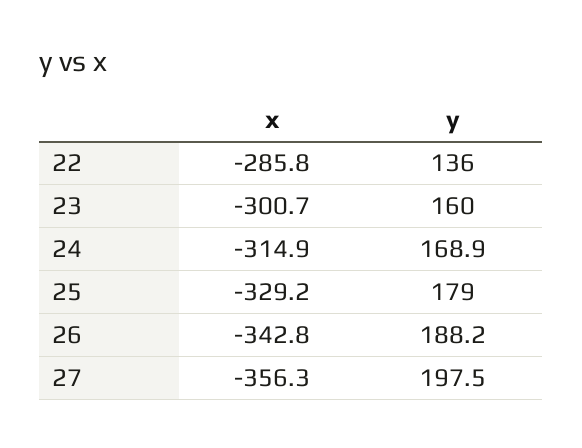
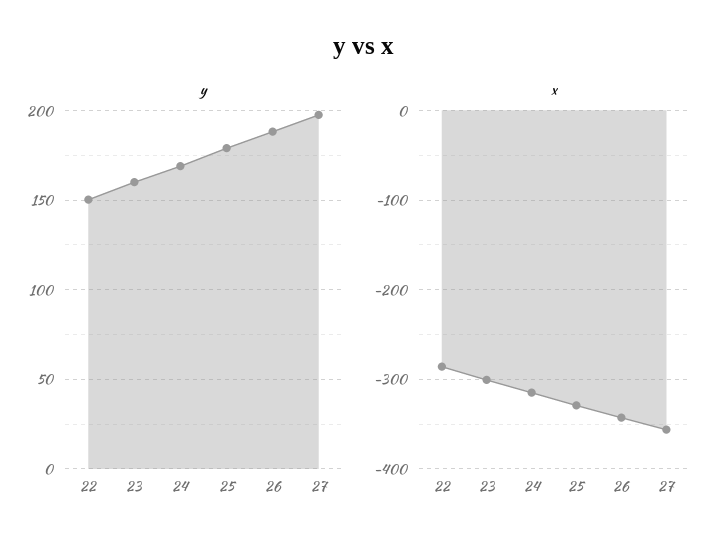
y, 22: 136 -> 150

